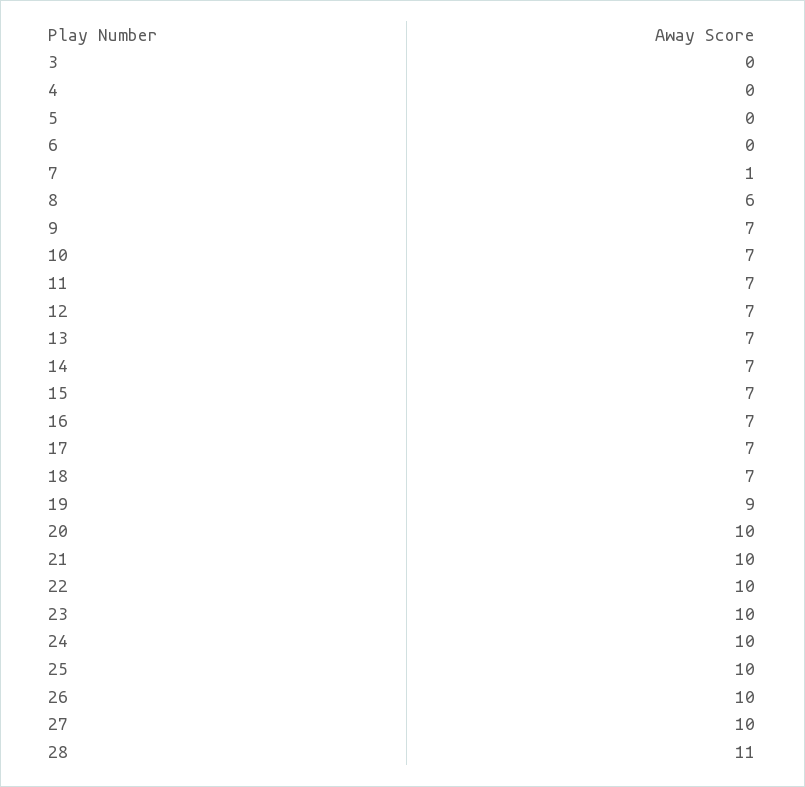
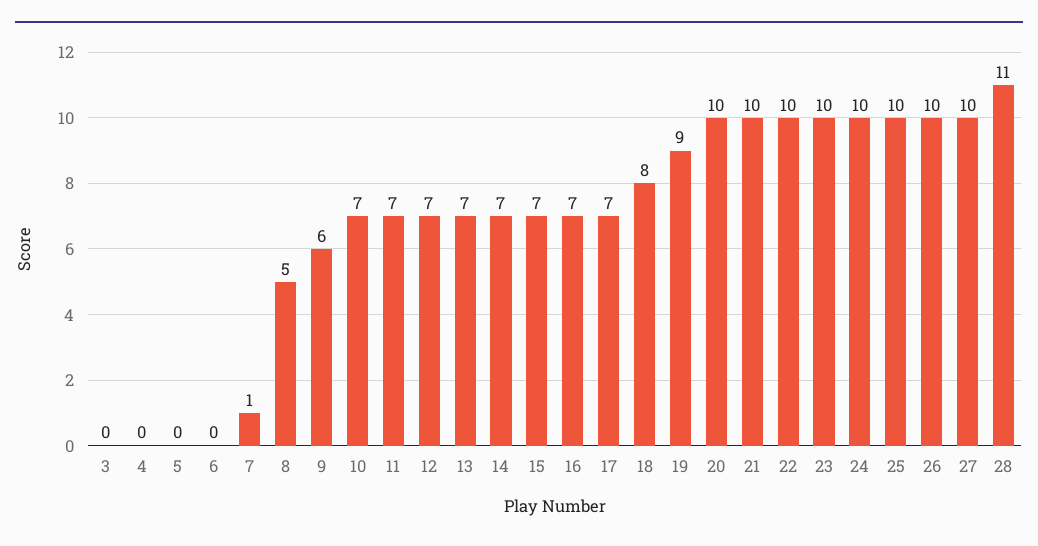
8: 6 -> 5
9: 7 -> 6
18: 7 -> 8

